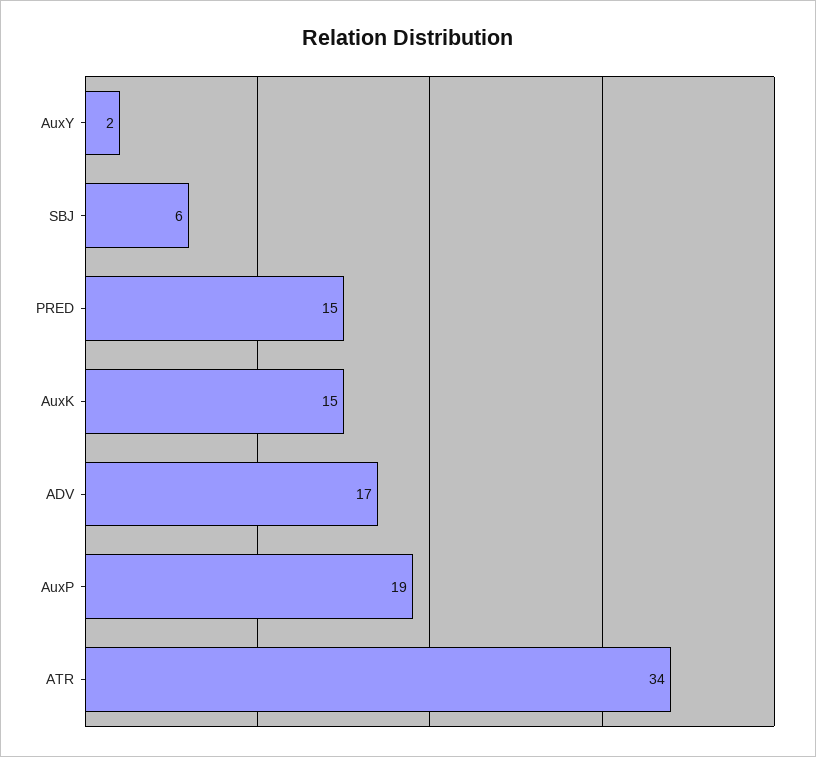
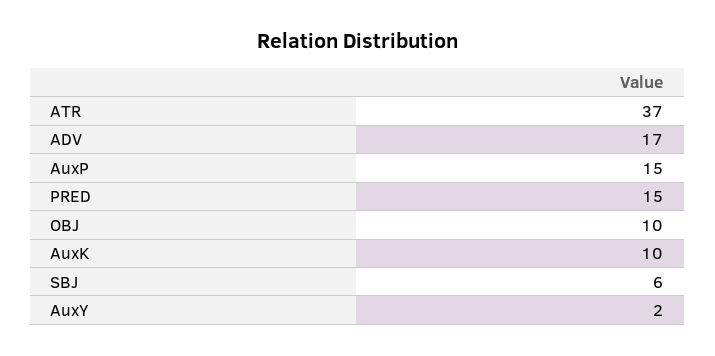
AuxK: 15 -> 10
AuxP: 19 -> 15
ATR: 34 -> 37
OBJ: none -> 10

